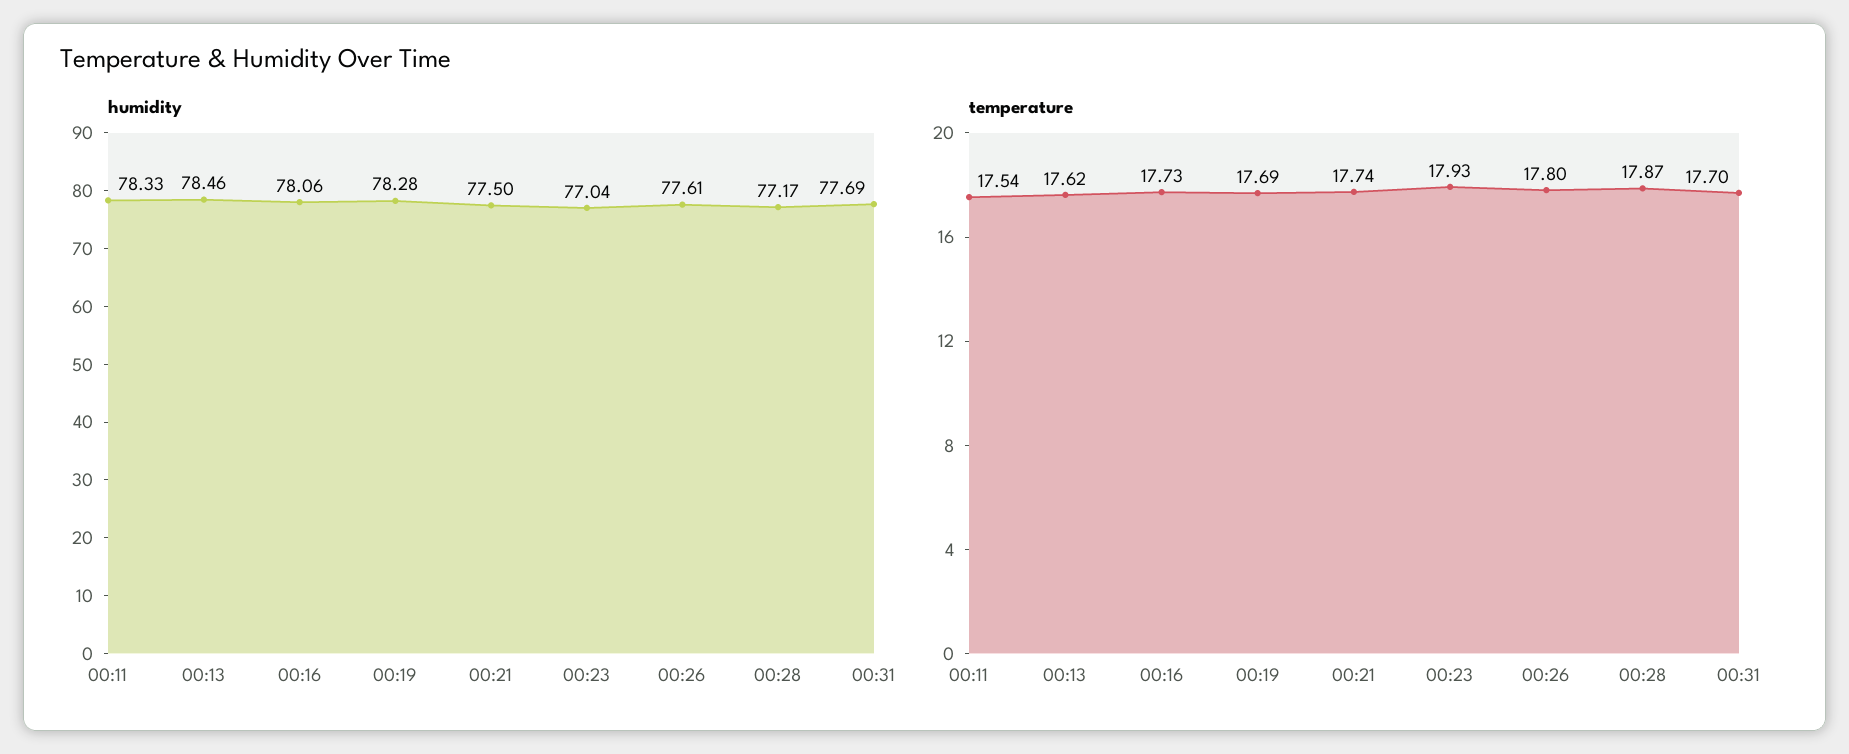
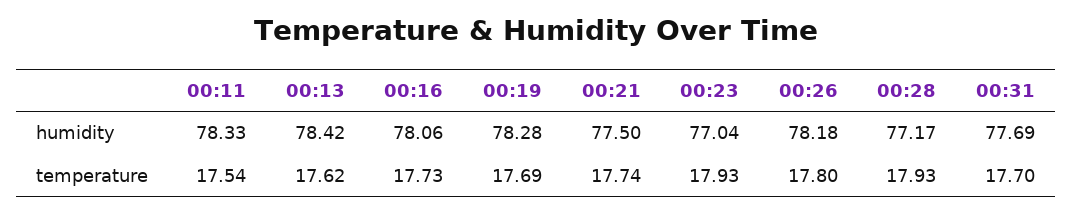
humidity, 00:13: 78.46 -> 78.42
humidity, 00:26: 77.61 -> 78.18
temperature, 00:28: 17.87 -> 17.93

